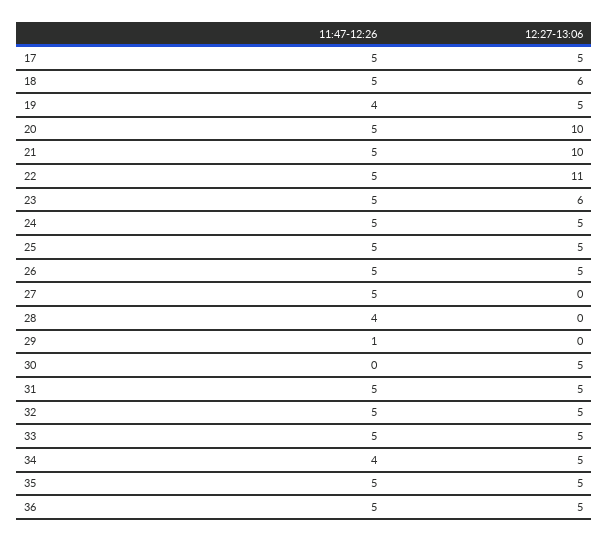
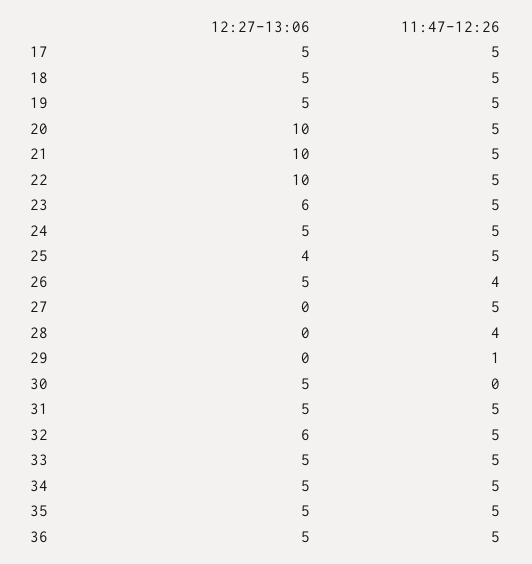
12:27-13:06, 18: 6 -> 5
11:47-12:26, 19: 4 -> 5
12:27-13:06, 22: 11 -> 10
12:27-13:06, 25: 5 -> 4
11:47-12:26, 26: 5 -> 4
12:27-13:06, 32: 5 -> 6
11:47-12:26, 34: 4 -> 5

